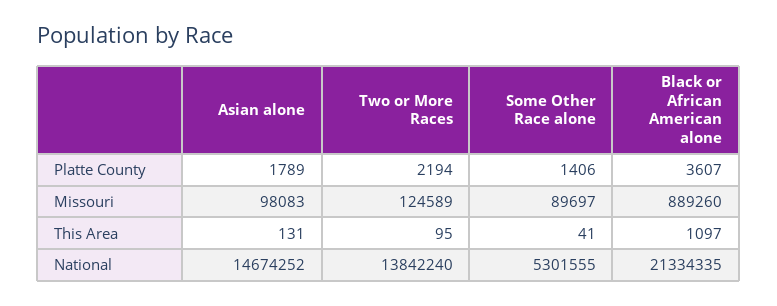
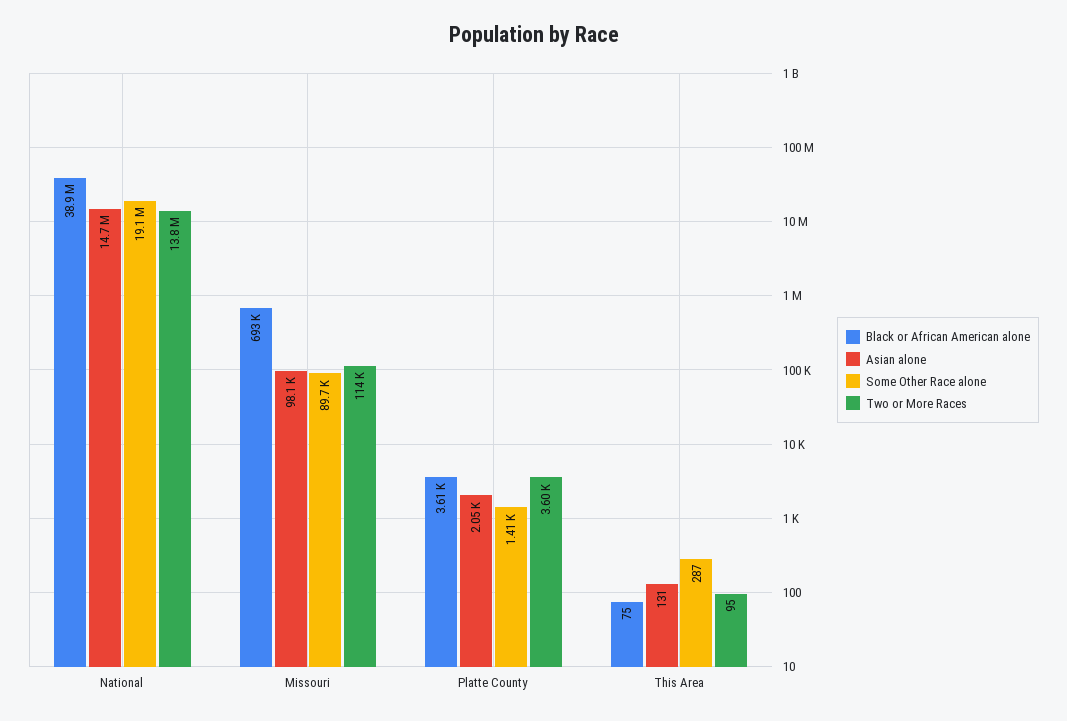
Asian alone, Platte County: 1789 -> 2050
Two or More Races, Platte County: 2194 -> 3600
Two or More Races, Missouri: 124589 -> 114000
Black or African American alone, Missouri: 889260 -> 693000
Some Other Race alone, This Area: 41 -> 287
Black or African American alone, This Area: 1097 -> 75
Some Other Race alone, National: 5301555 -> 19100000
Black or African American alone, National: 21334335 -> 38900000

